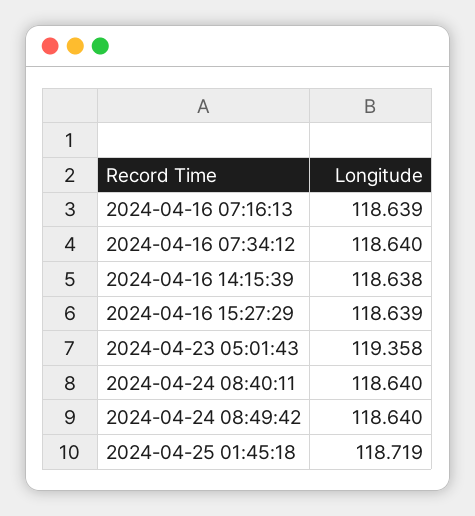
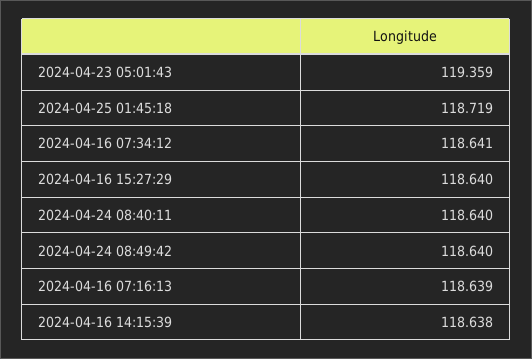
2024-04-16 07:34:12: 118.64 -> 118.641
2024-04-16 15:27:29: 118.639 -> 118.64
2024-04-23 05:01:43: 119.358 -> 119.359

